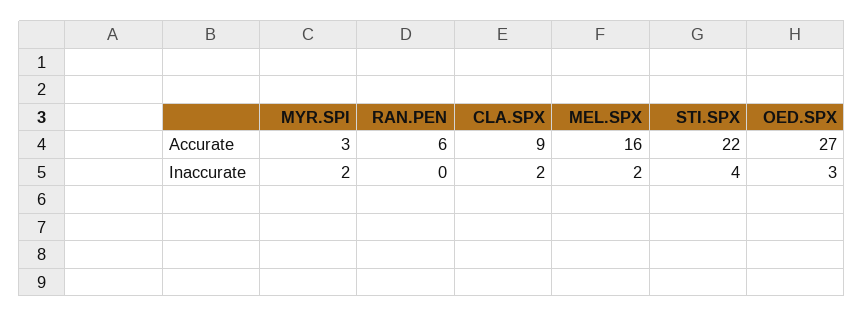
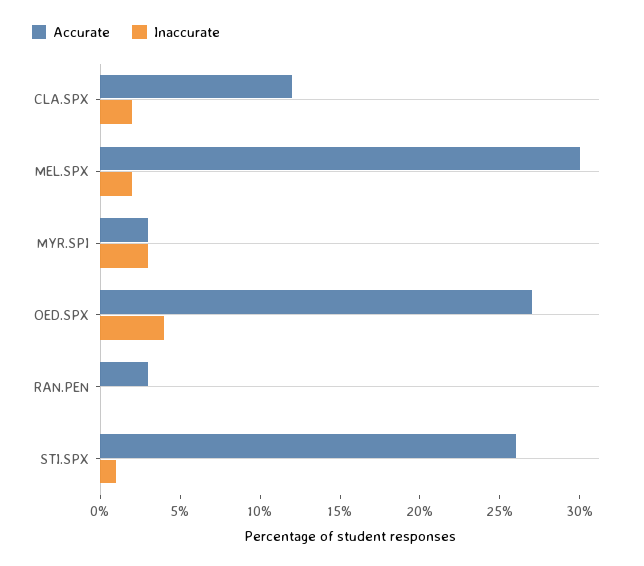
Accurate, RAN.PEN: 6 -> 3
Accurate, CLA.SPX: 9 -> 12
Accurate, MEL.SPX: 16 -> 30
Accurate, STI.SPX: 22 -> 26
Inaccurate, MYR.SPI: 2 -> 3
Inaccurate, STI.SPX: 4 -> 1
Inaccurate, OED.SPX: 3 -> 4

